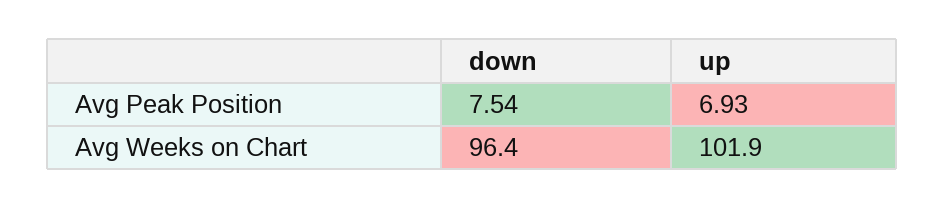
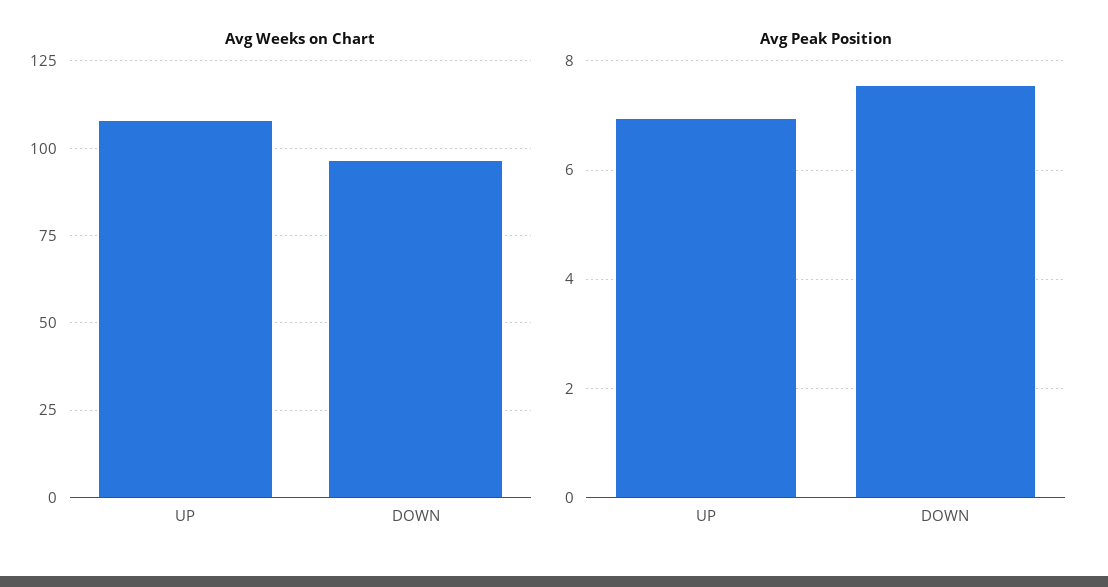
Avg Weeks on Chart, up: 101.9 -> 107.5

